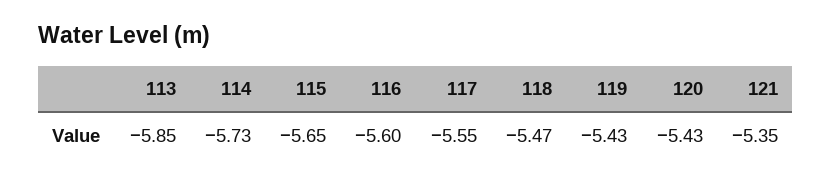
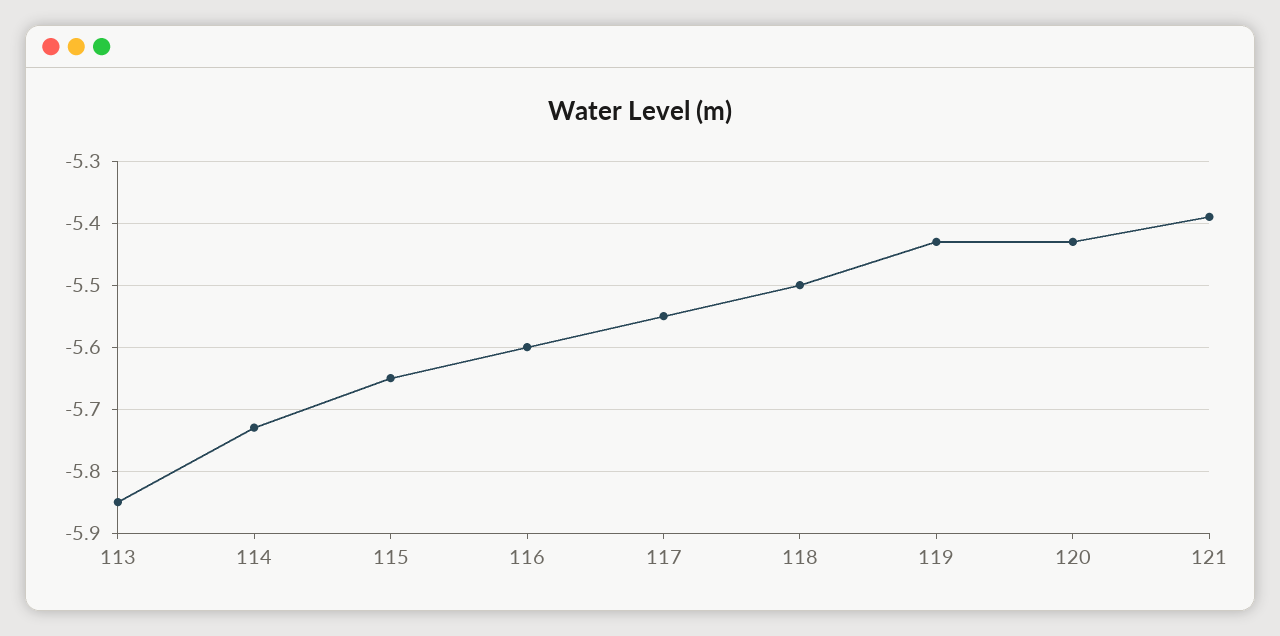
118: -5.47 -> -5.5
121: -5.35 -> -5.39

